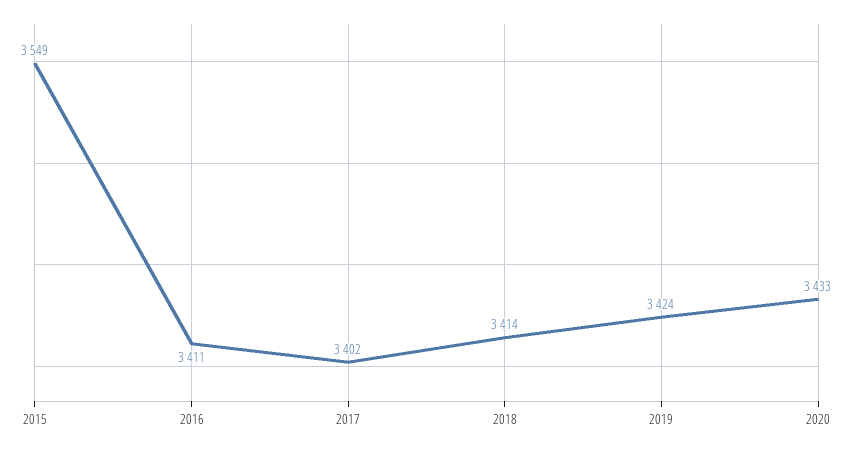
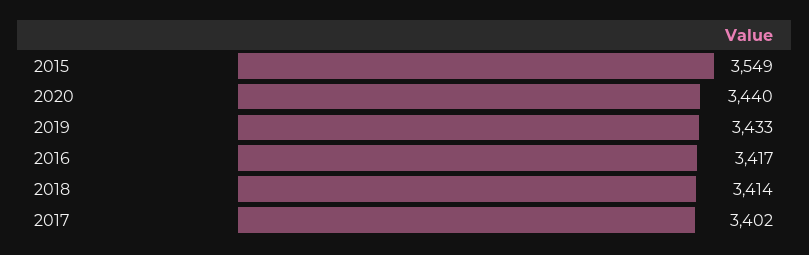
2016: 3411 -> 3417
2019: 3424 -> 3433
2020: 3433 -> 3440

